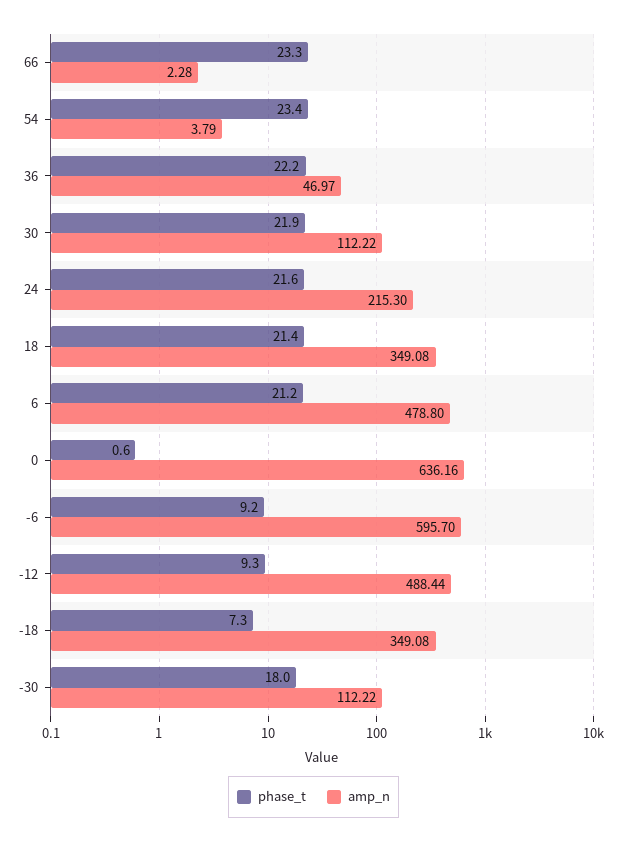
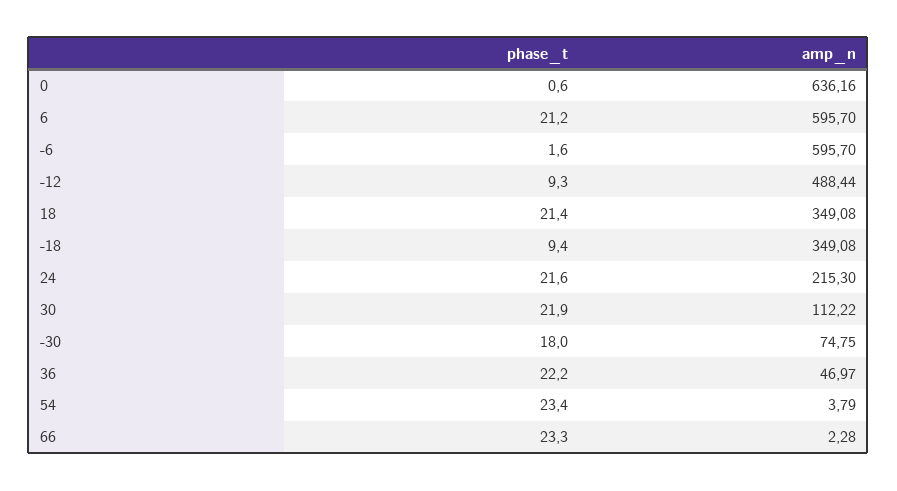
amp_n, 6: 478.8 -> 595.7
phase_t, -6: 9.2 -> 1.6
phase_t, -18: 7.3 -> 9.4
amp_n, -30: 112.22 -> 74.75

